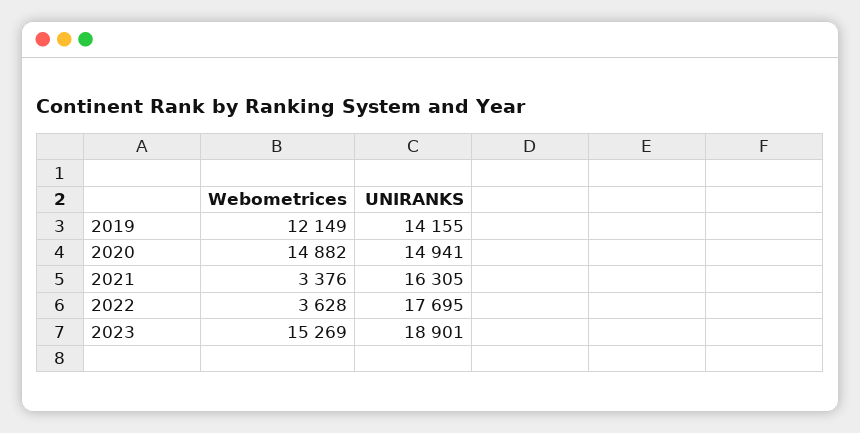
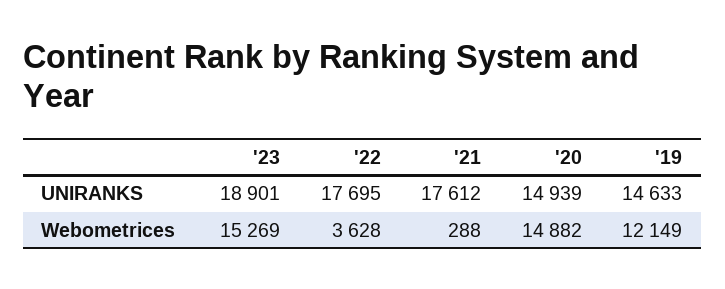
UNIRANKS, 2019: 14155 -> 14633
UNIRANKS, 2020: 14941 -> 14939
Webometrices, 2021: 3376 -> 288
UNIRANKS, 2021: 16305 -> 17612

